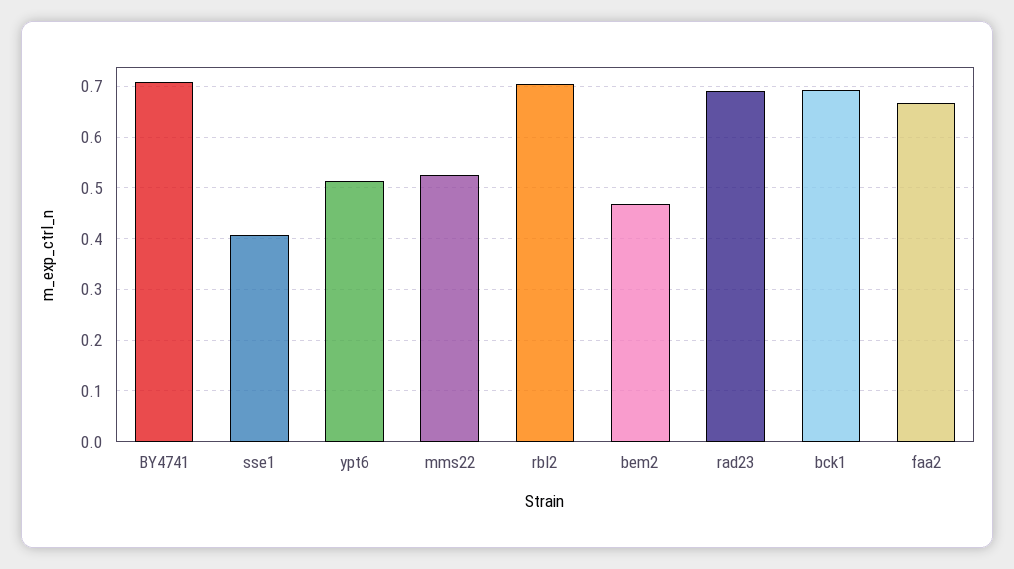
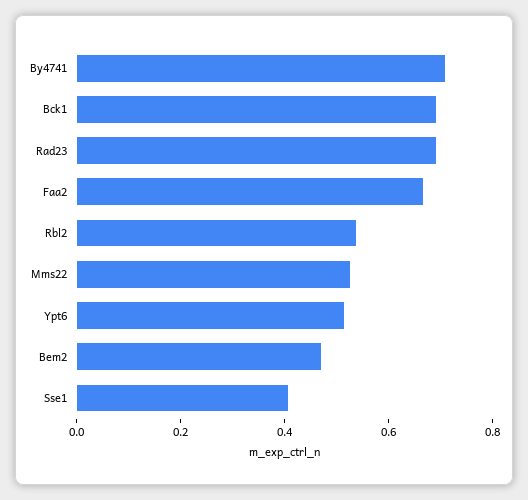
rbl2: 0.7 -> 0.55

